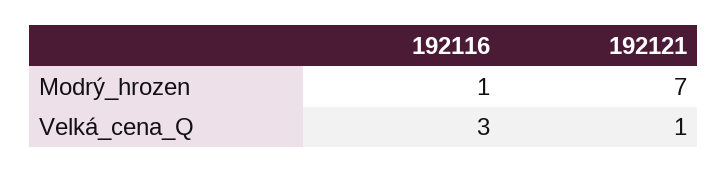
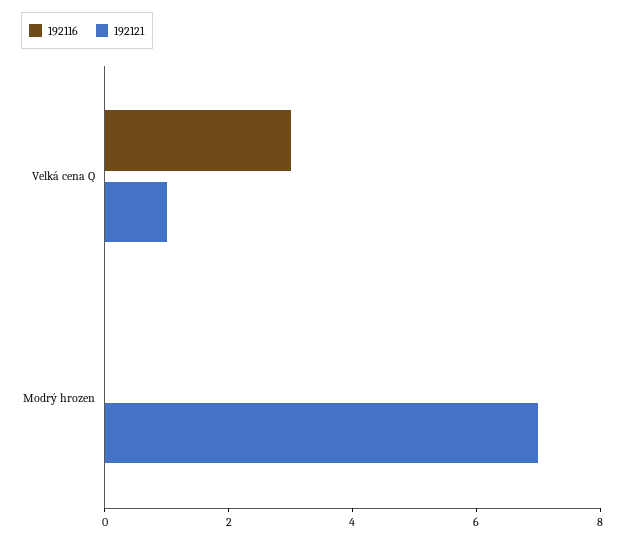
192116, Modrý_hrozen: 1 -> 0

